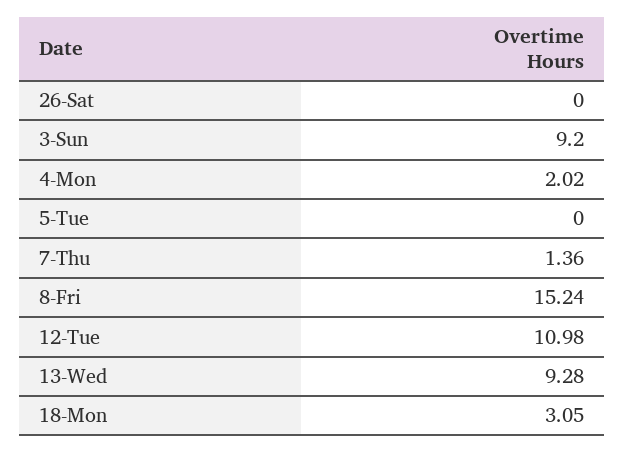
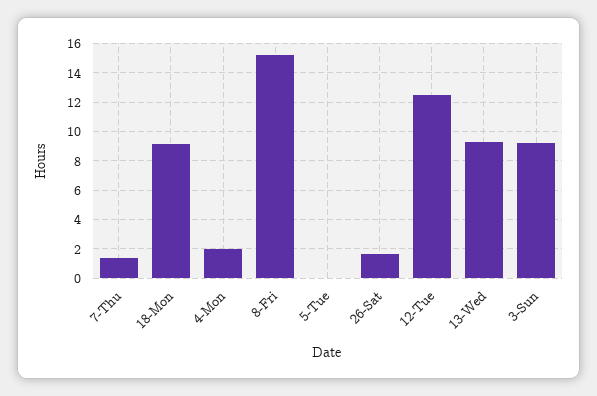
26-Sat: 0 -> 1.5
12-Tue: 10.98 -> 12.5
18-Mon: 3.05 -> 9

